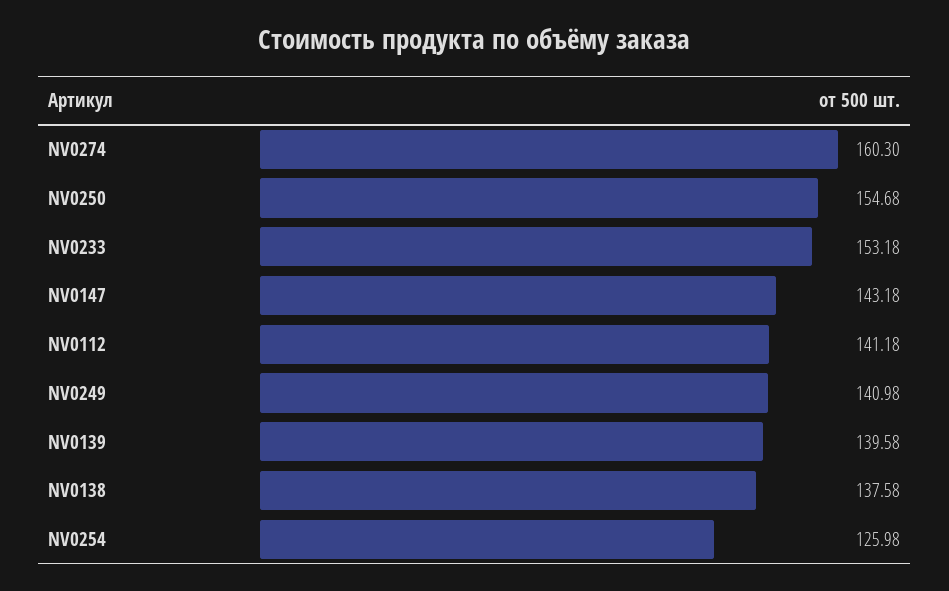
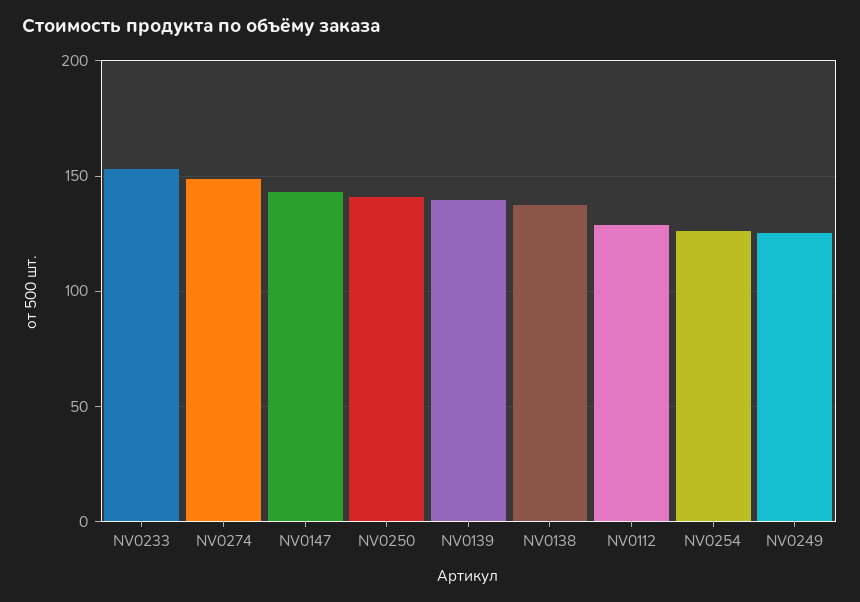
NV0274: 160.3 -> 150
NV0250: 154.68 -> 140
NV0112: 141.18 -> 130
NV0249: 140.98 -> 125

